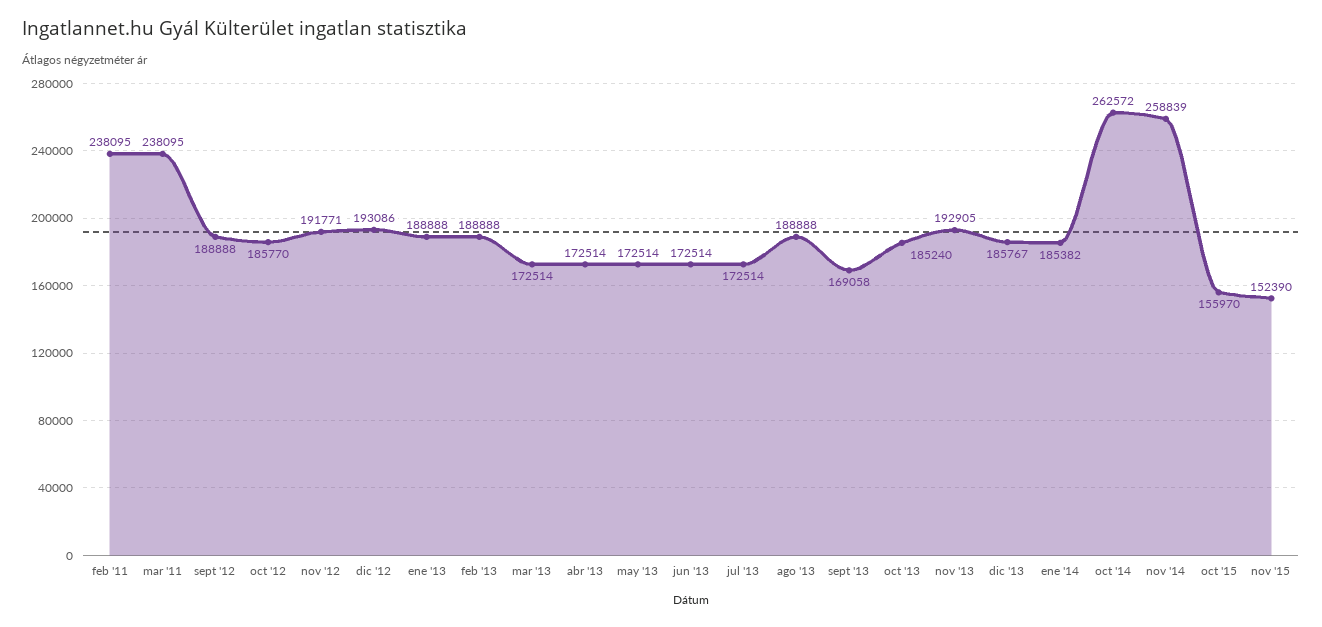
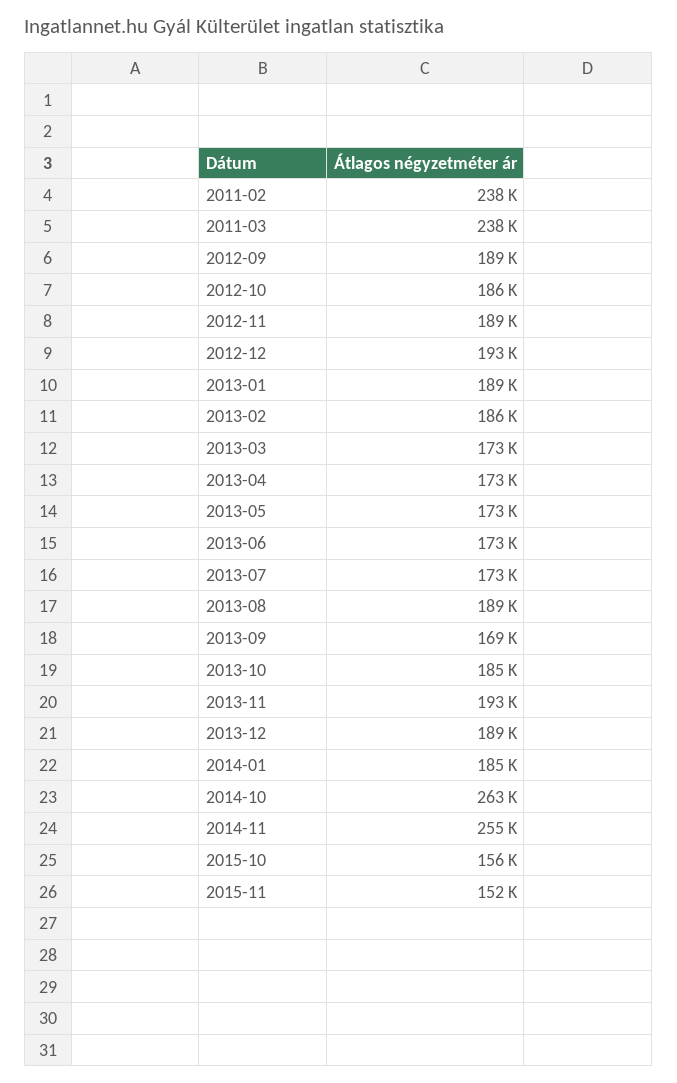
nov '12: 191771 -> 189000
feb '13: 188888 -> 186000
dic '13: 185767 -> 189000
nov '14: 258839 -> 255000

